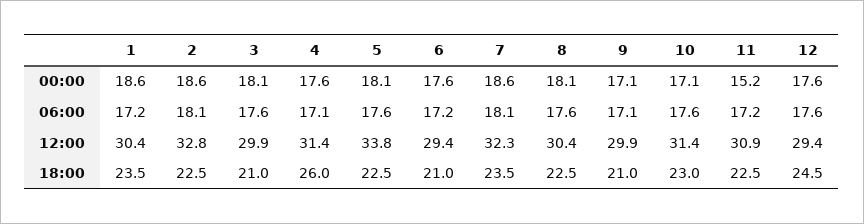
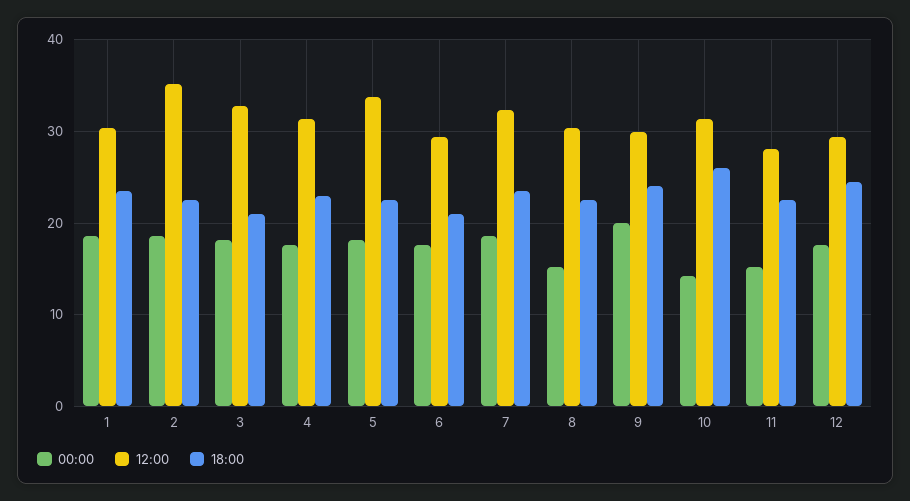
00:00, 8: 18.1 -> 15
00:00, 9: 17.1 -> 20
00:00, 10: 17.1 -> 14
06:00, 1: 17.2 -> none
06:00, 2: 18.1 -> none
06:00, 3: 17.6 -> none
06:00, 4: 17.1 -> none
06:00, 5: 17.6 -> none
06:00, 6: 17.2 -> none
06:00, 7: 18.1 -> none
06:00, 8: 17.6 -> none
06:00, 9: 17.1 -> none
06:00, 10: 17.6 -> none
06:00, 11: 17.2 -> none
06:00, 12: 17.6 -> none
12:00, 2: 32.8 -> 35
12:00, 3: 29.9 -> 33
12:00, 11: 30.9 -> 28
18:00, 4: 26 -> 23
18:00, 9: 21 -> 24
18:00, 10: 23 -> 26

